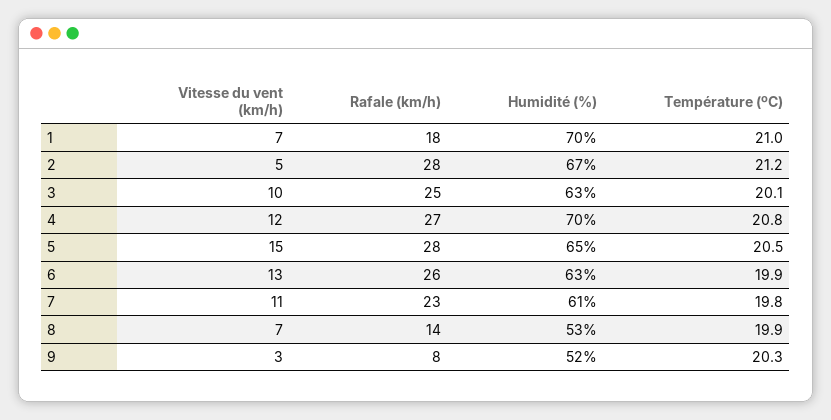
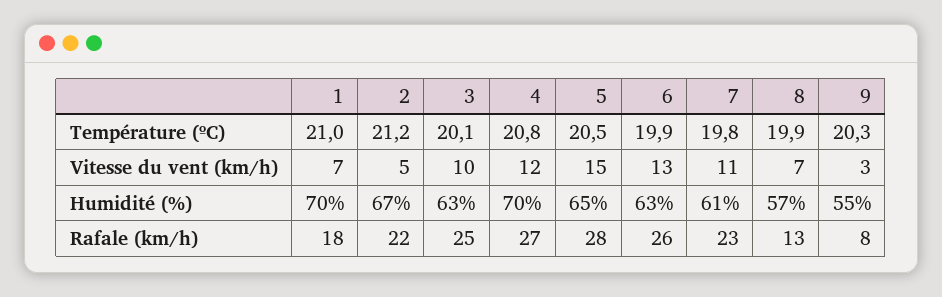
Rafale (km/h), 2: 28 -> 22
Rafale (km/h), 8: 14 -> 13
Humidité (%), 8: 53 -> 57
Humidité (%), 9: 52 -> 55

